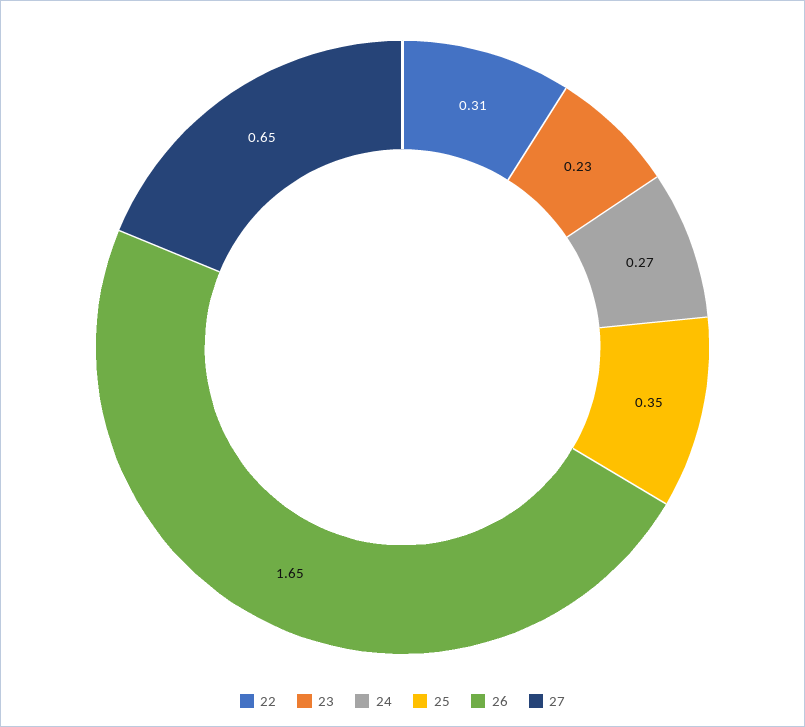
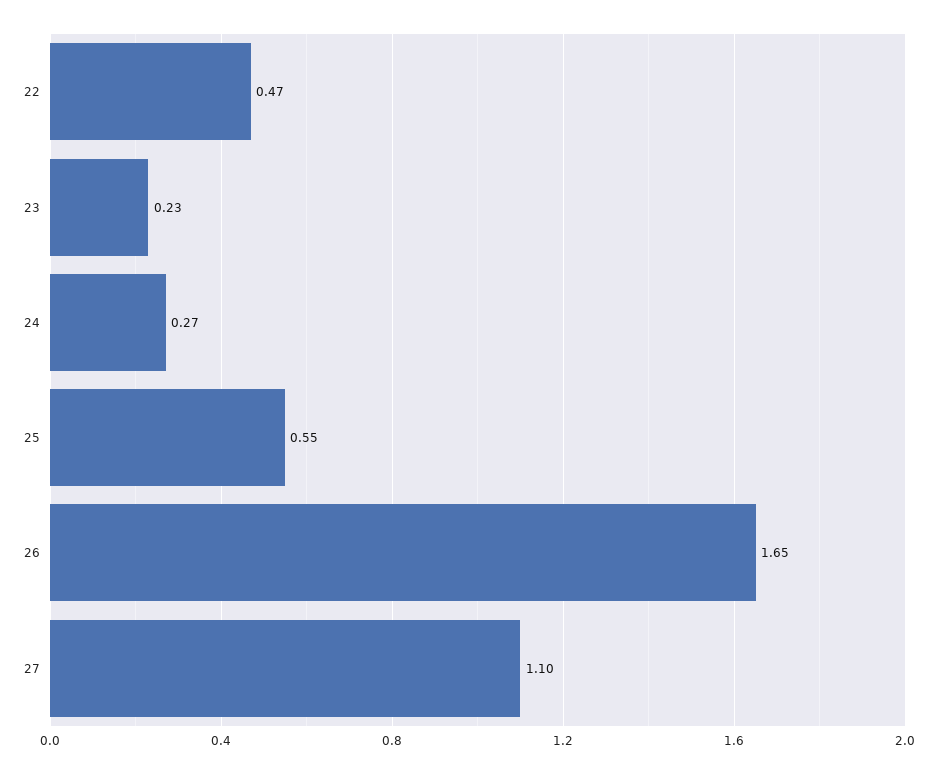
22: 0.31 -> 0.47
25: 0.35 -> 0.55
27: 0.65 -> 1.1

